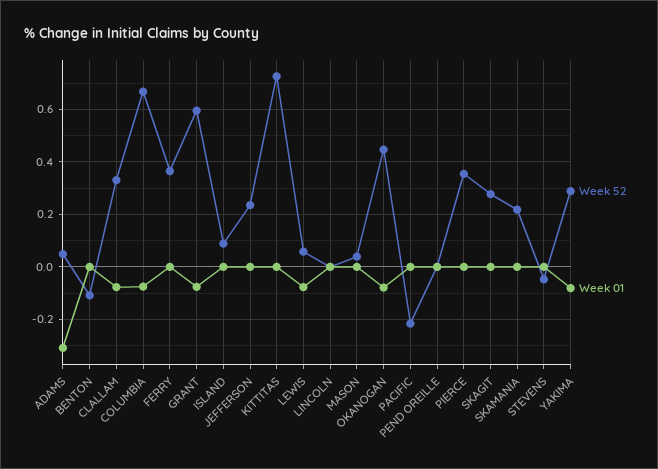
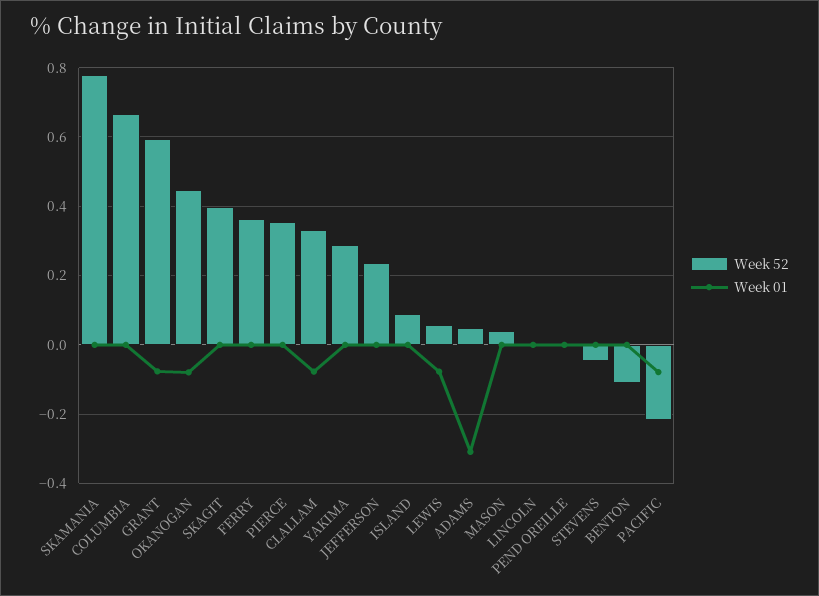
Week 01, COLUMBIA: -0.075 -> 0
Week 52, KITTITAS: 0.725 -> none
Week 01, KITTITAS: 0 -> none
Week 01, PACIFIC: 0 -> -0.08
Week 52, SKAGIT: 0.275 -> 0.4
Week 52, SKAMANIA: 0.225 -> 0.78
Week 01, YAKIMA: -0.075 -> 0

